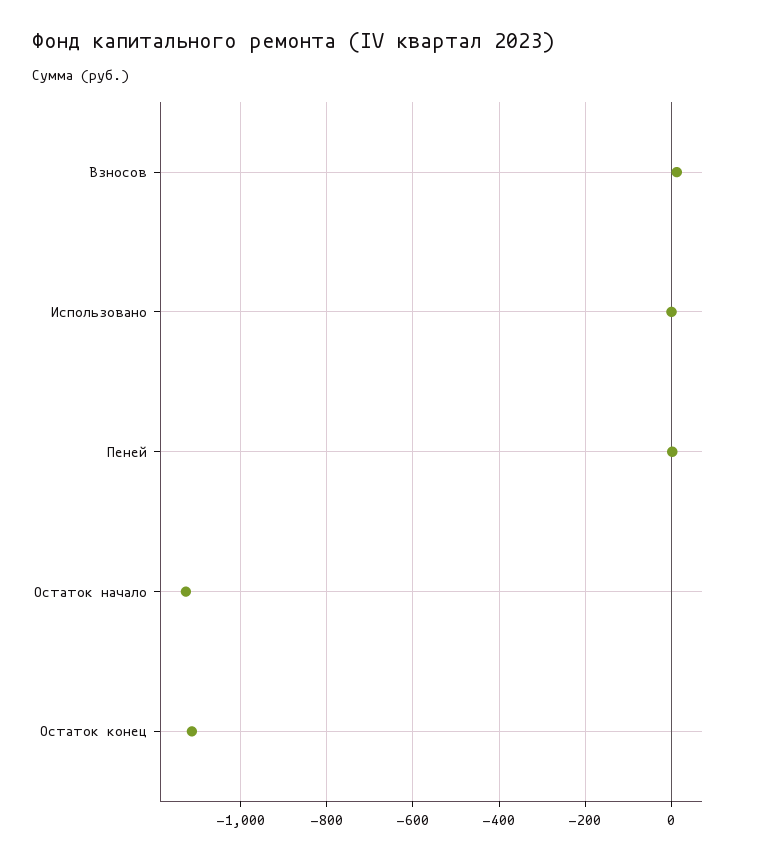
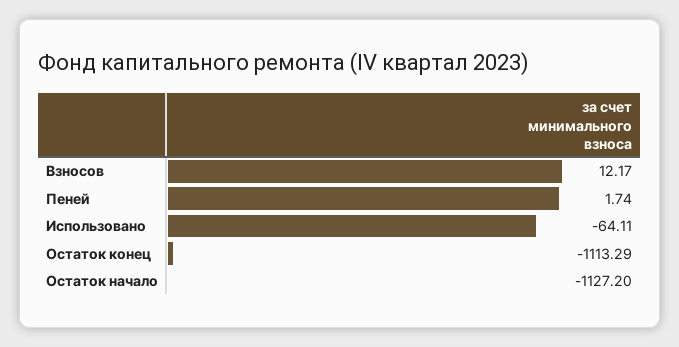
Использовано: 0 -> -64.11

